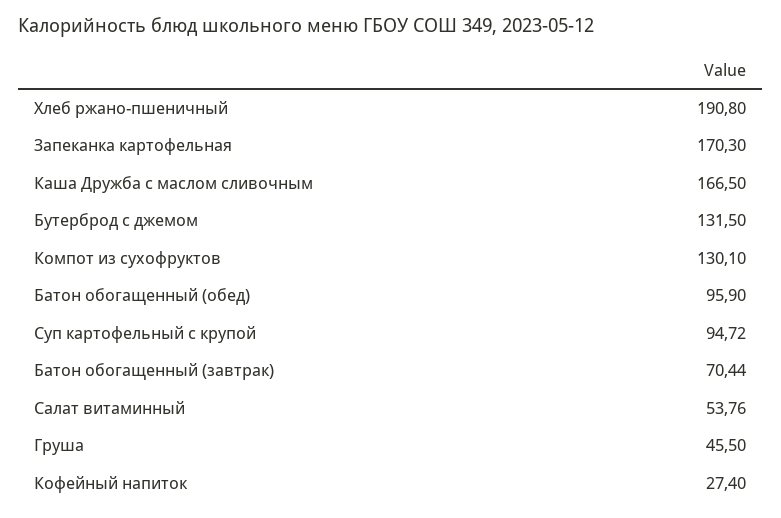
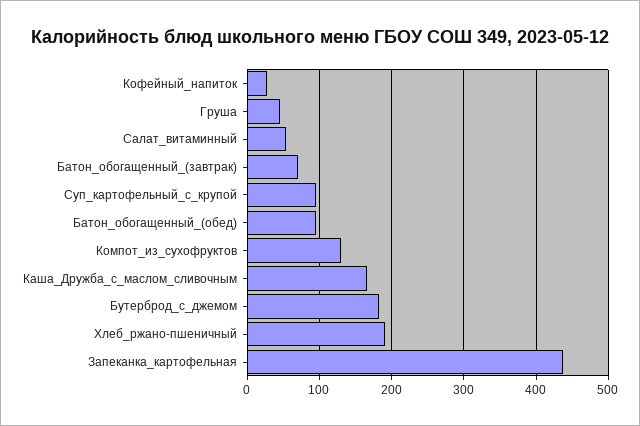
Запеканка картофельная: 170.3 -> 440
Бутерброд с джемом: 131.5 -> 180

